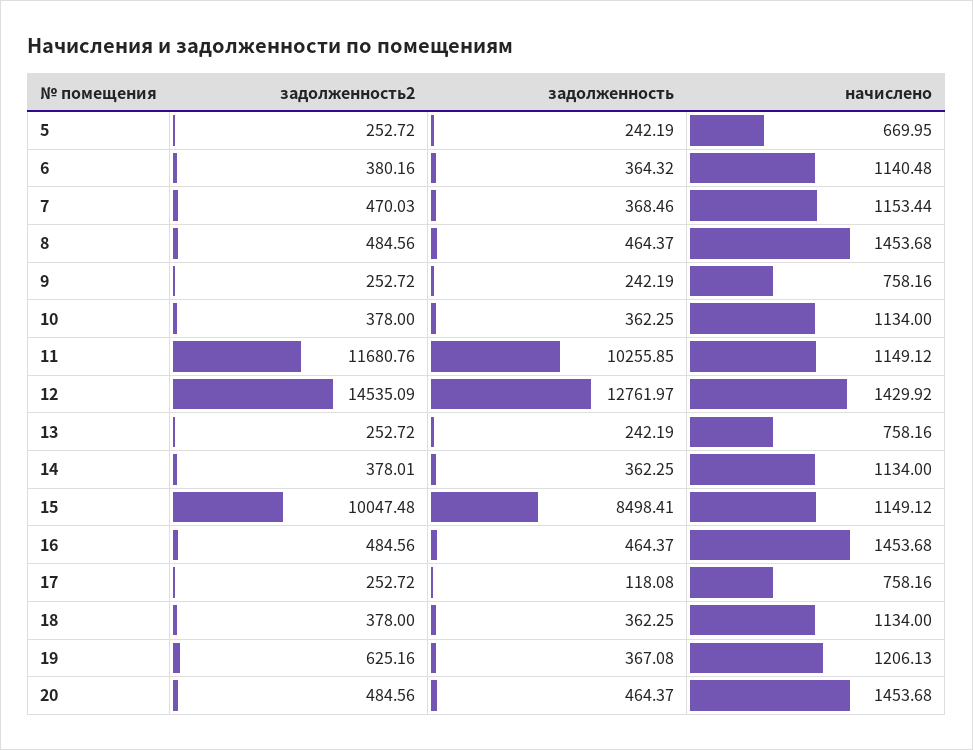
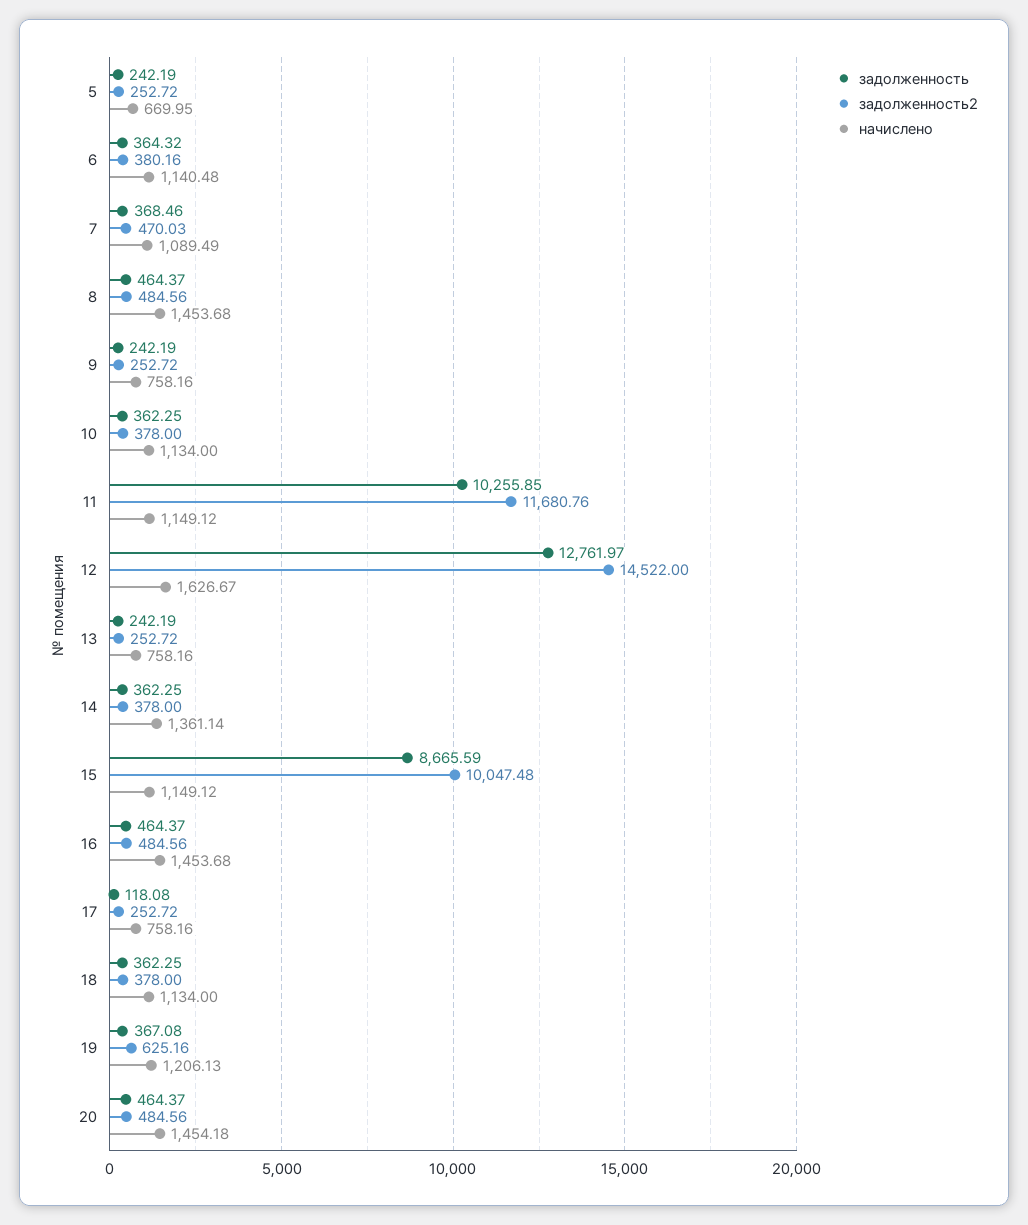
начислено, 7: 1153.44 -> 1089.49
задолженность2, 12: 14535.09 -> 14522
начислено, 12: 1429.92 -> 1626.67
задолженность2, 14: 378.01 -> 378
начислено, 14: 1134 -> 1361.14
задолженность, 15: 8498.41 -> 8665.59
начислено, 20: 1453.68 -> 1454.18

